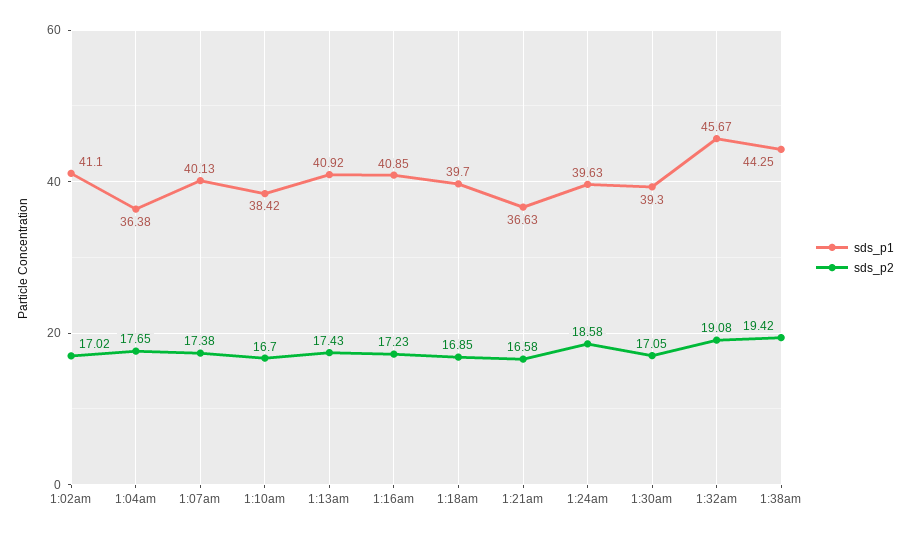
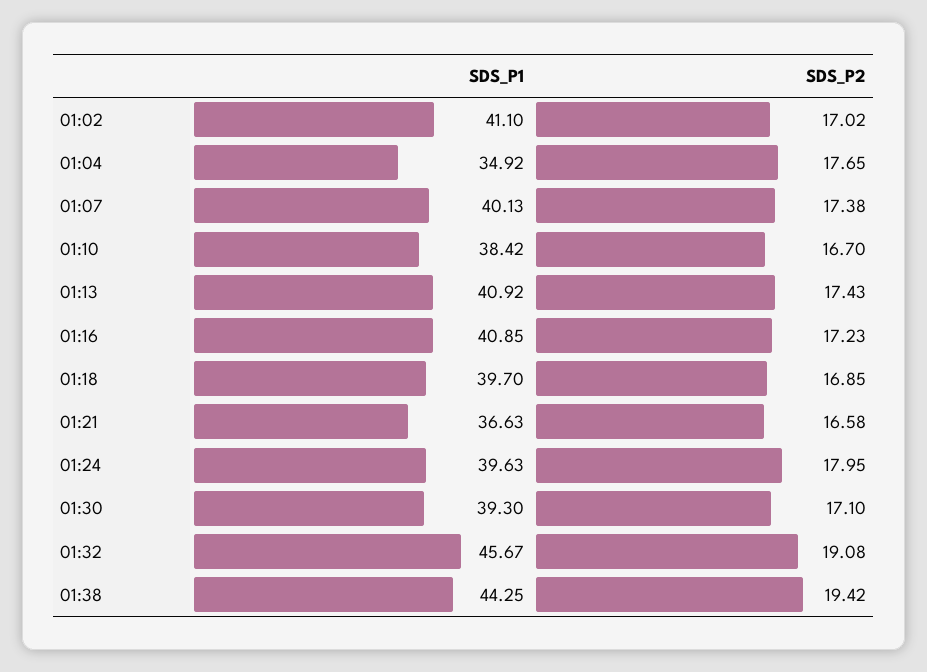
sds_p1, 1:04am: 36.38 -> 34.92
sds_p2, 1:24am: 18.58 -> 17.95
sds_p2, 1:30am: 17.05 -> 17.1

